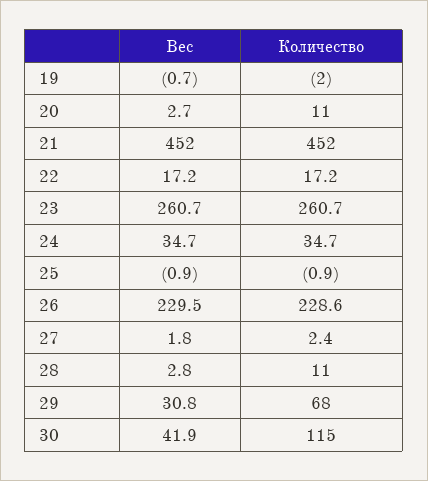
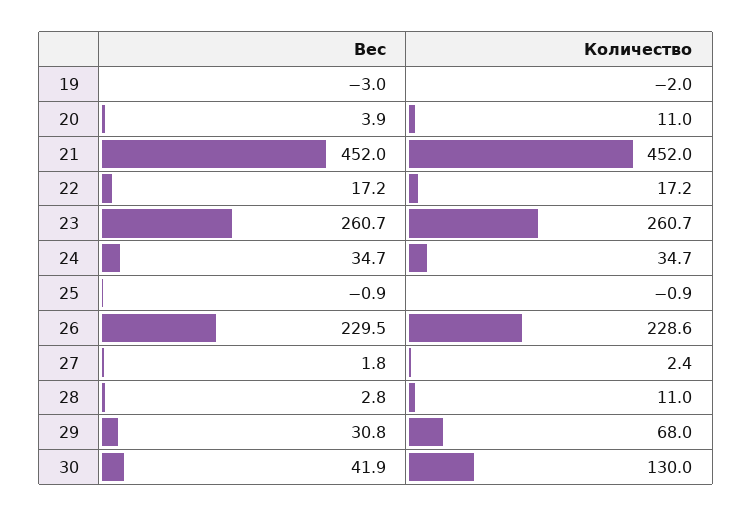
Вес, 19: -0.7 -> -3
Вес, 20: 2.7 -> 3.9
Количество, 30: 115 -> 130

